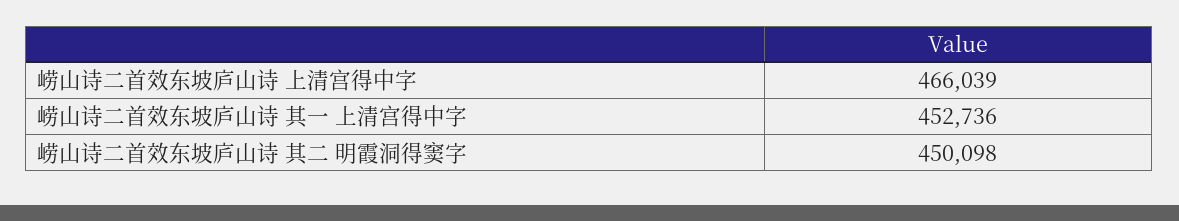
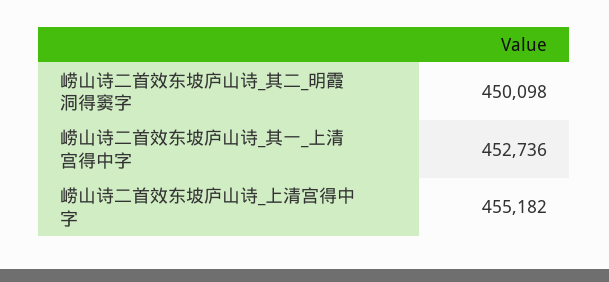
崂山诗二首效东坡庐山诗 上清宫得中字: 466039 -> 455182

